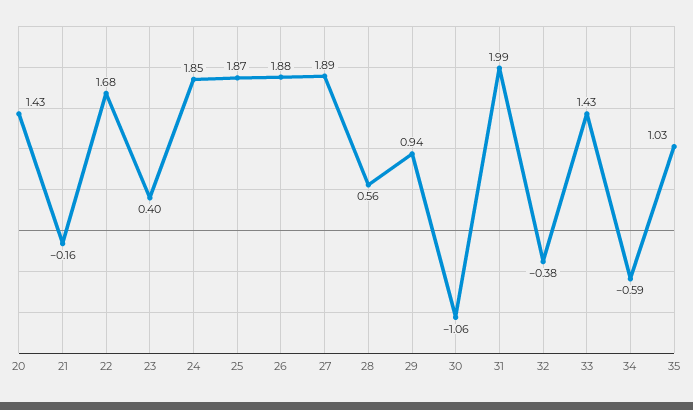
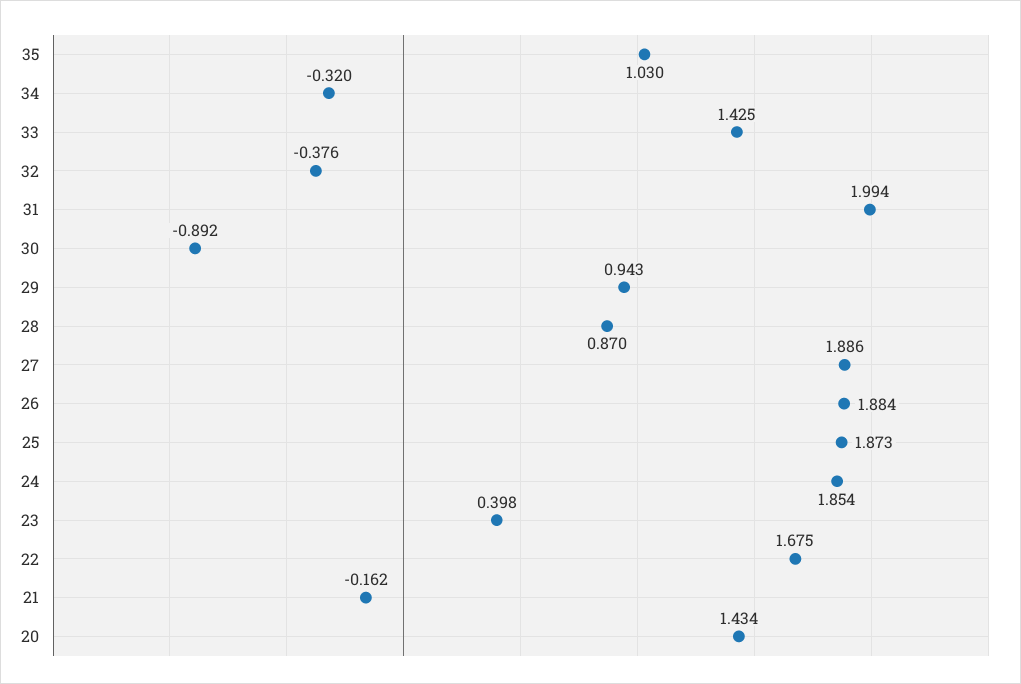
28: 0.56 -> 0.87
30: -1.06 -> -0.892
34: -0.59 -> -0.32

